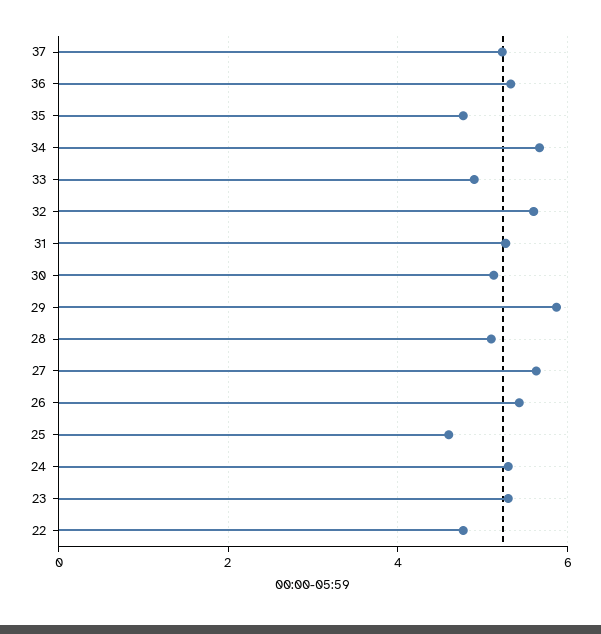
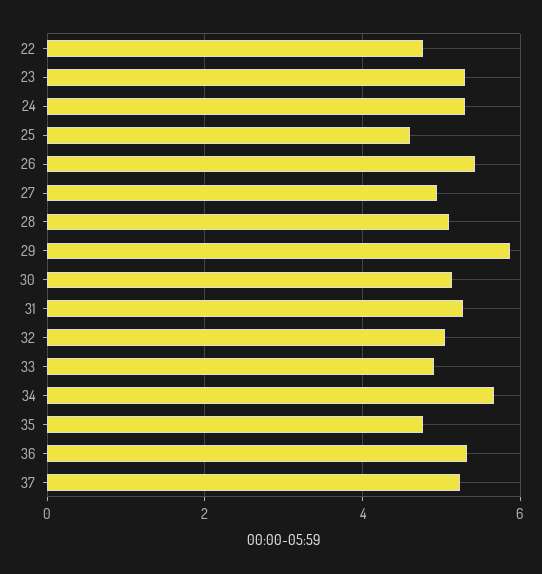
32: 5.6 -> 5
27: 5.6 -> 5

